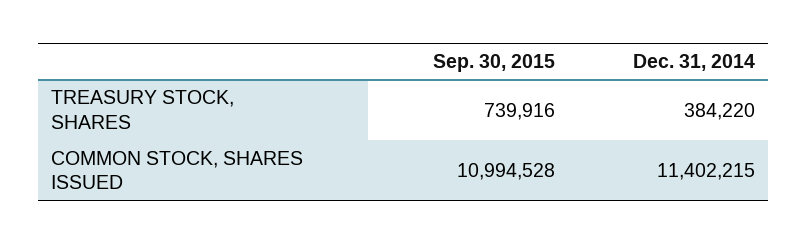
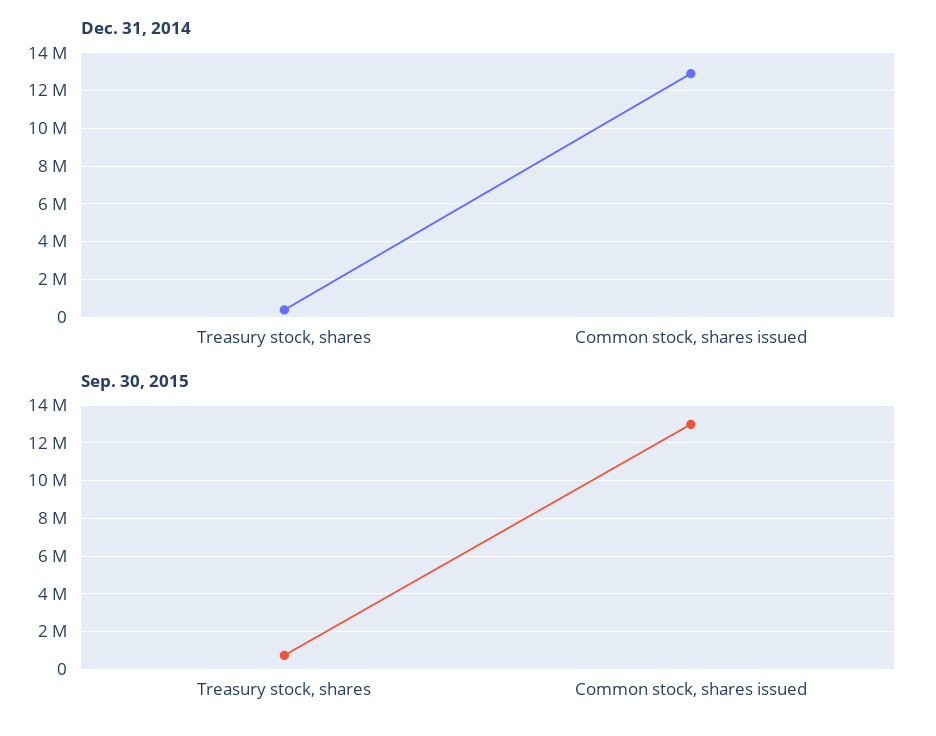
Sep. 30, 2015, COMMON STOCK, SHARES ISSUED: 10994528 -> 13000000
Dec. 31, 2014, COMMON STOCK, SHARES ISSUED: 11402215 -> 13000000

